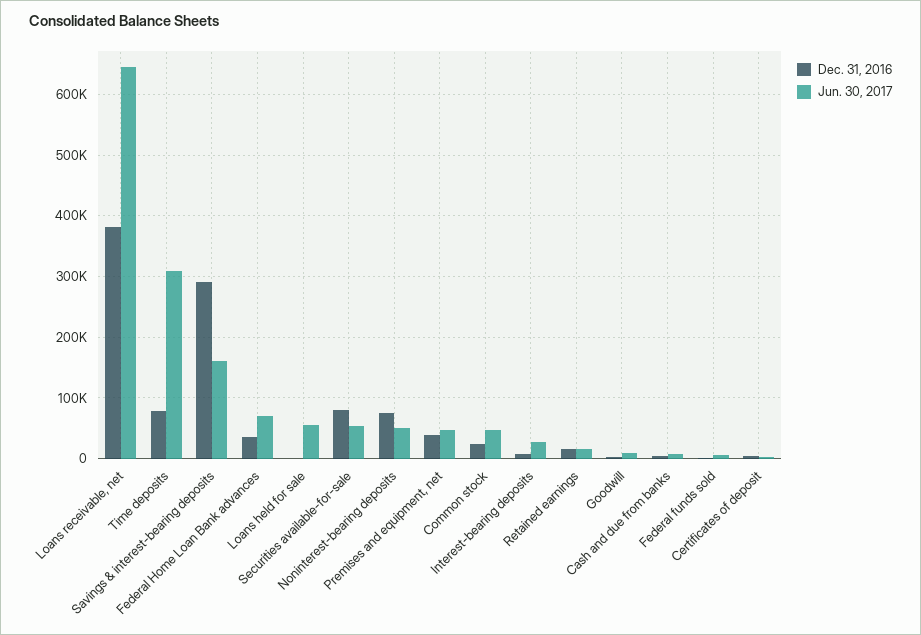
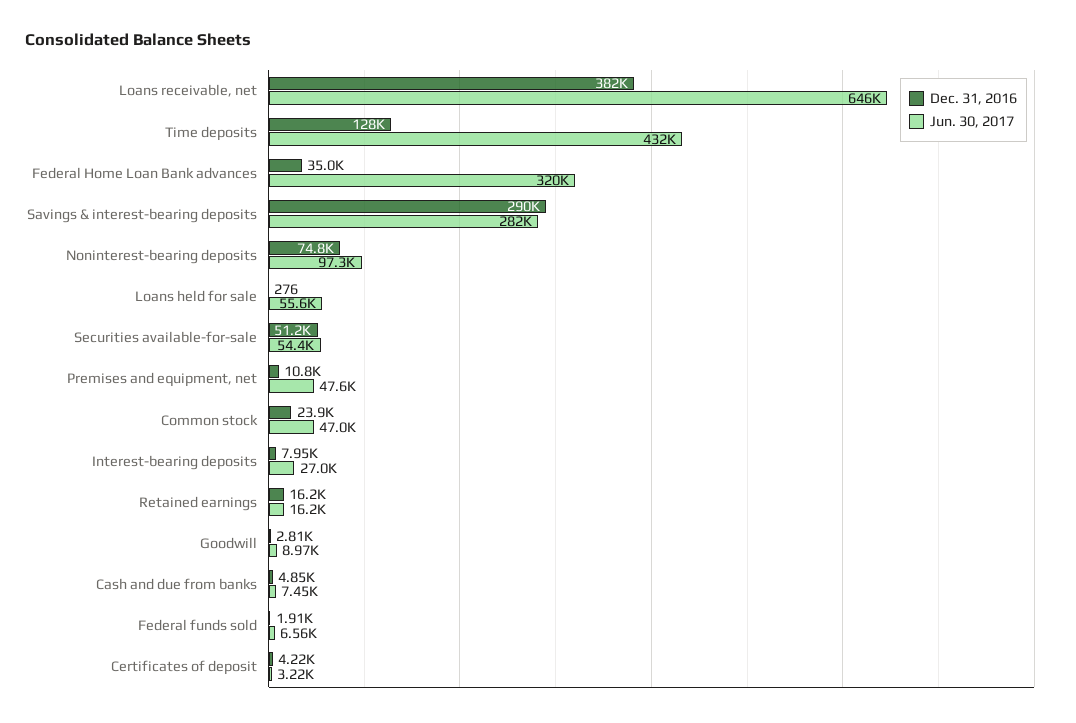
Dec. 31, 2016, Time deposits: 80000 -> 128000
Jun. 30, 2017, Time deposits: 310000 -> 432000
Jun. 30, 2017, Savings & interest-bearing deposits: 160000 -> 282000
Jun. 30, 2017, Federal Home Loan Bank advances: 70000 -> 320000
Dec. 31, 2016, Securities available-for-sale: 80000 -> 51200
Jun. 30, 2017, Noninterest-bearing deposits: 50000 -> 97300
Dec. 31, 2016, Premises and equipment, net: 40000 -> 10800

